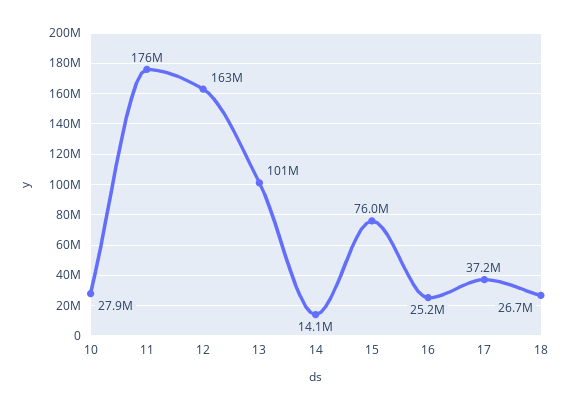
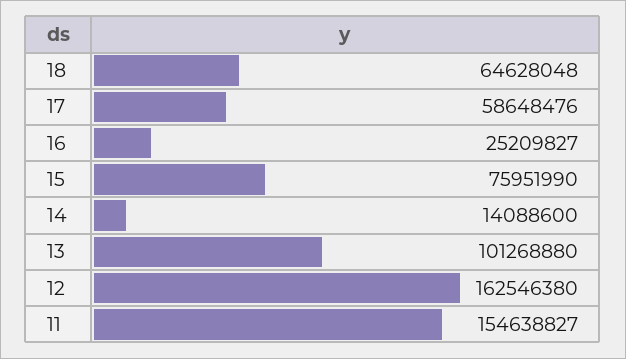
10: 27900000 -> none
11: 176000000 -> 154638827
17: 37200000 -> 58648476
18: 26700000 -> 64628048

